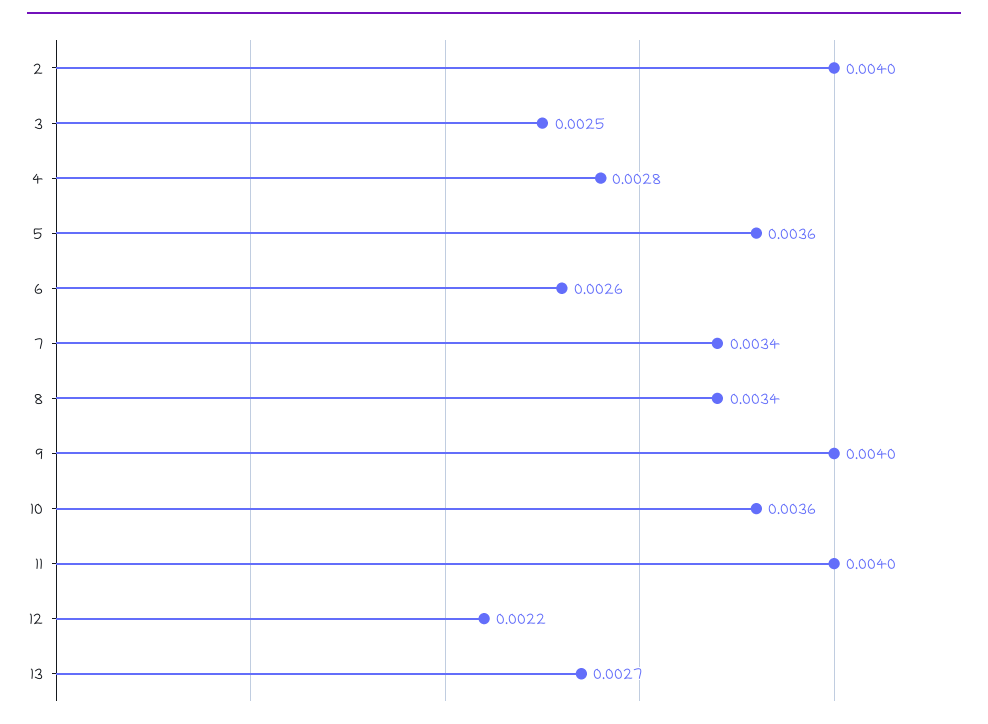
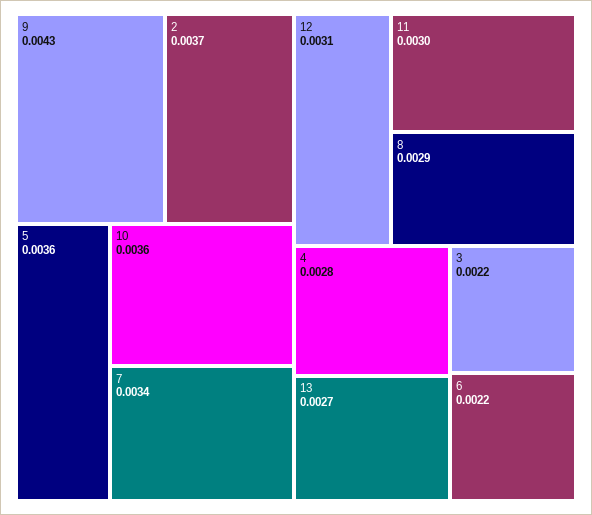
2: 0.004 -> 0.0037
3: 0.0025 -> 0.0022
6: 0.0026 -> 0.0022
8: 0.0034 -> 0.0029
9: 0.004 -> 0.0043
11: 0.004 -> 0.003
12: 0.0022 -> 0.0031

